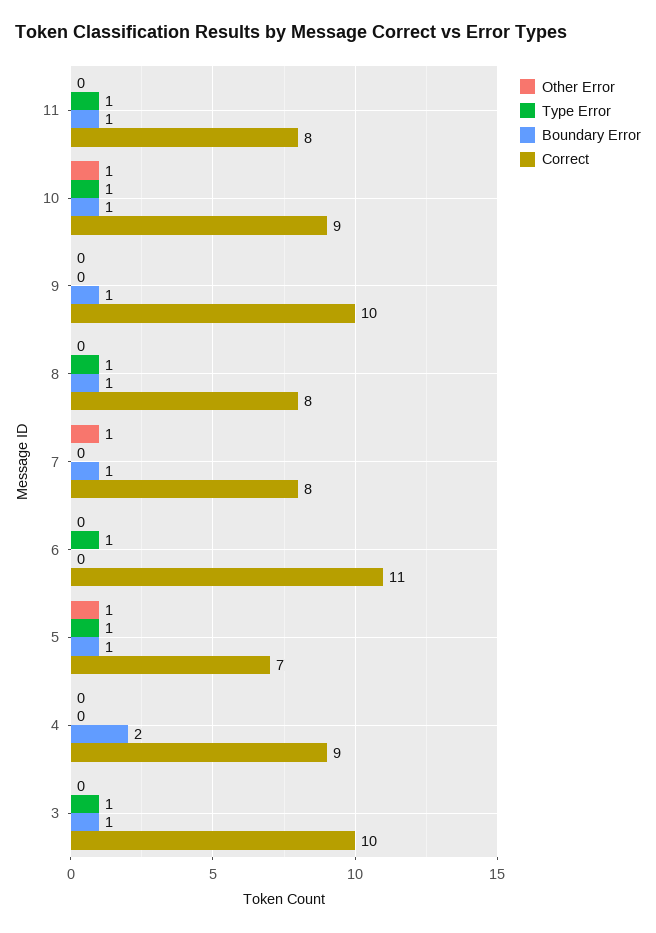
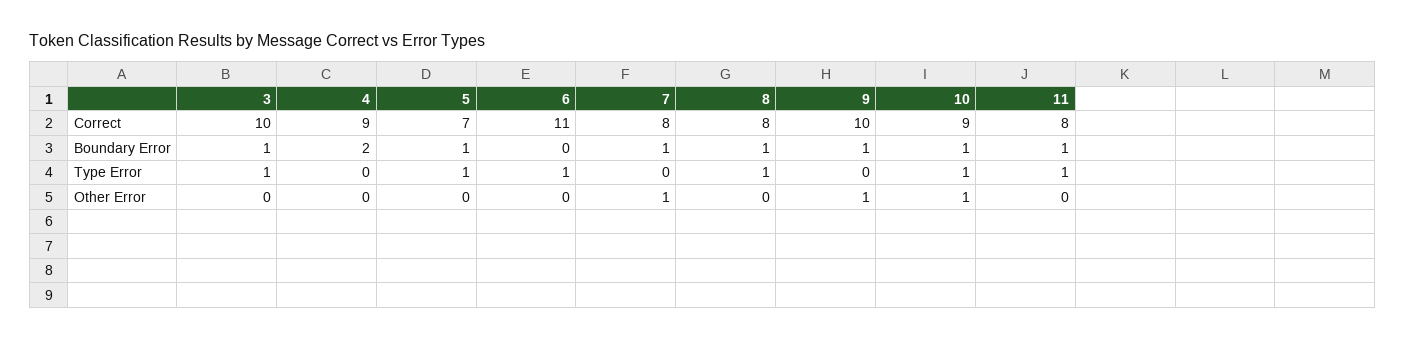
Other Error, 9: 0 -> 1
Other Error, 5: 1 -> 0

